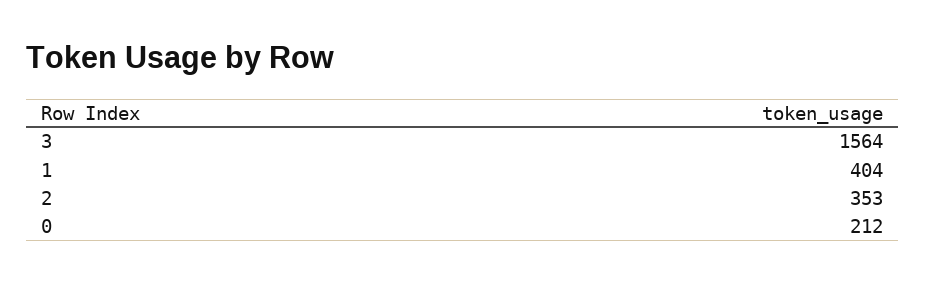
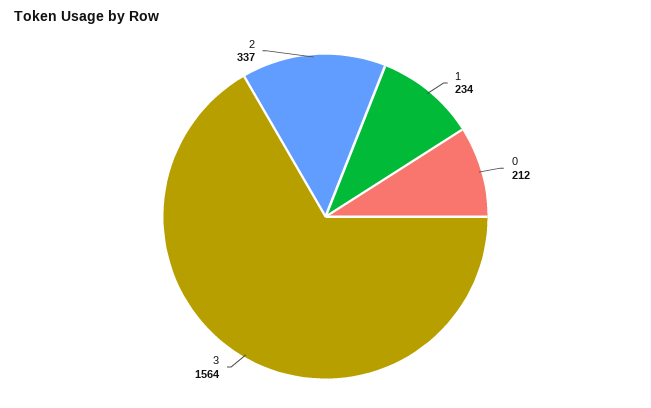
1: 404 -> 234
2: 353 -> 337

